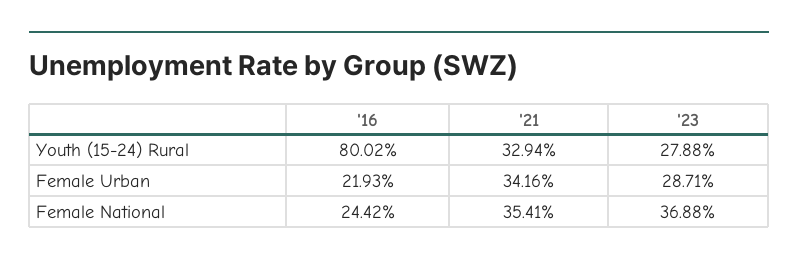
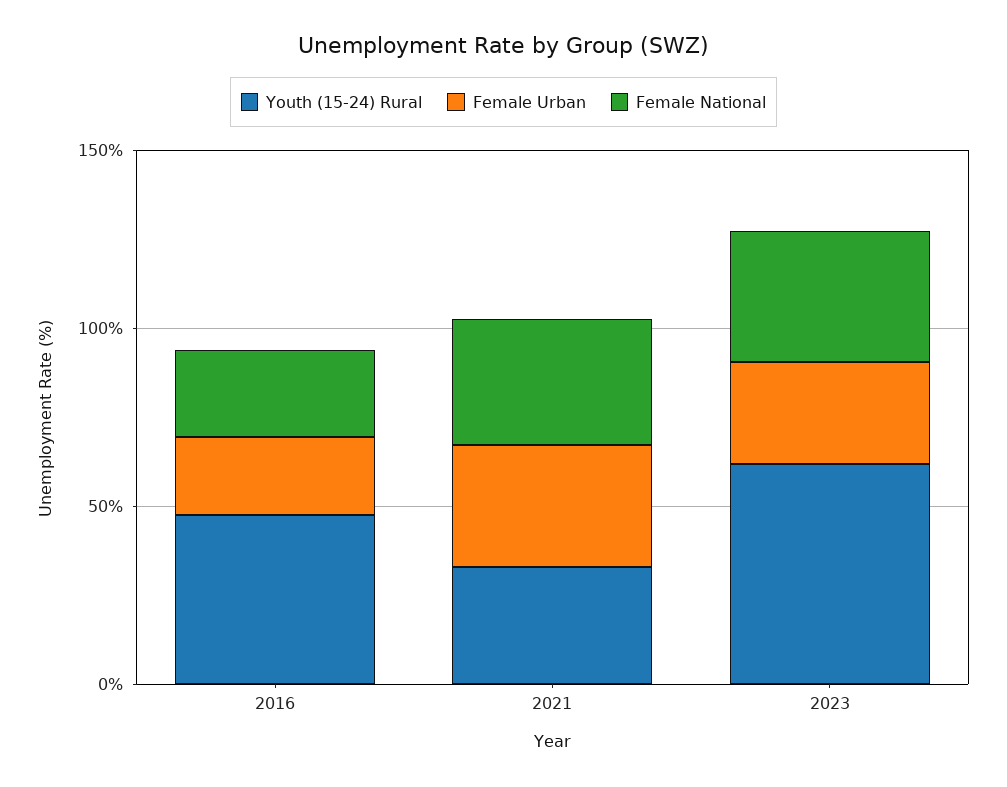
Youth (15-24) Rural, '16: 80.02 -> 50
Youth (15-24) Rural, '23: 27.88 -> 60

